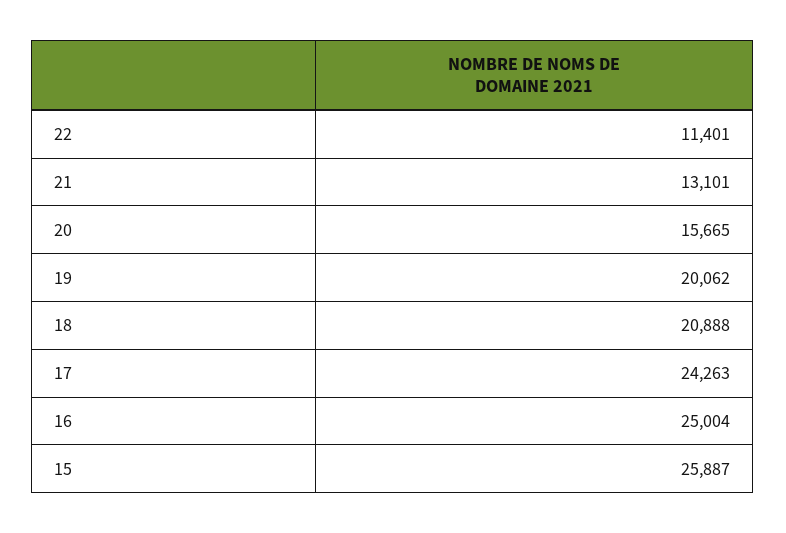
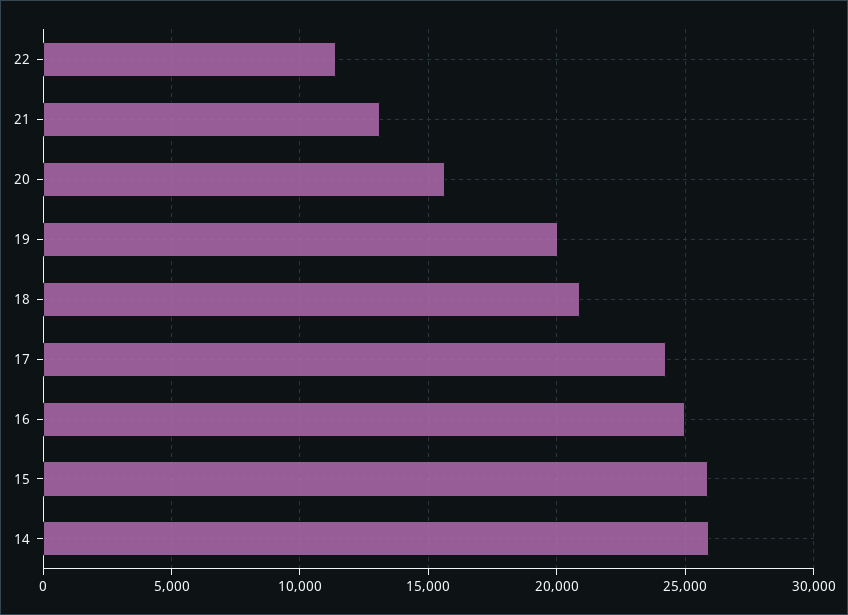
14: none -> 26000

